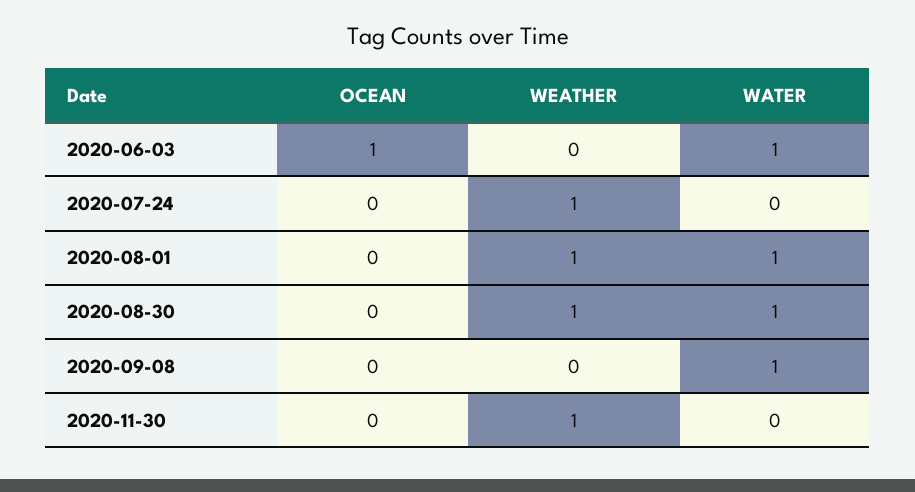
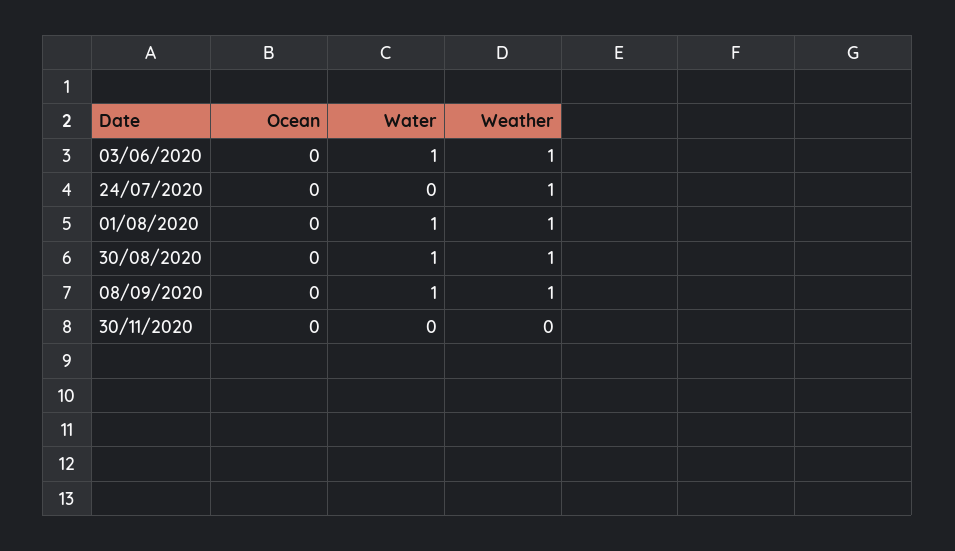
OCEAN, 2020-06-03: 1 -> 0
WEATHER, 2020-06-03: 0 -> 1
WEATHER, 2020-09-08: 0 -> 1
WEATHER, 2020-11-30: 1 -> 0

